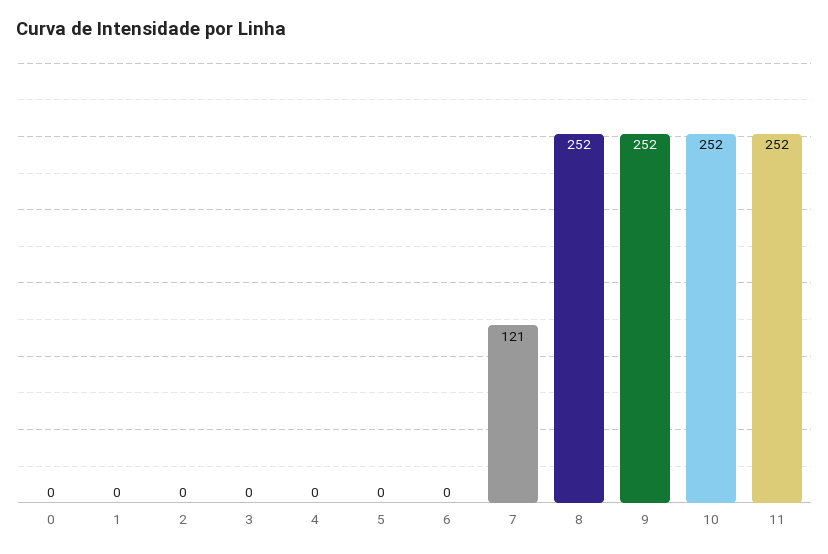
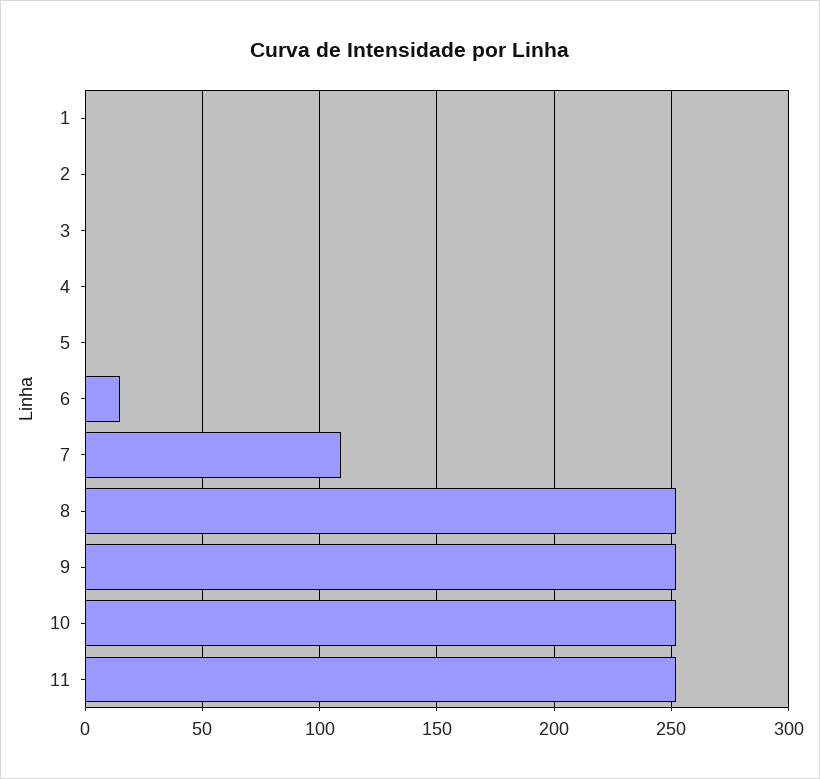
0: 0 -> none
6: 0 -> 15
7: 121 -> 110

